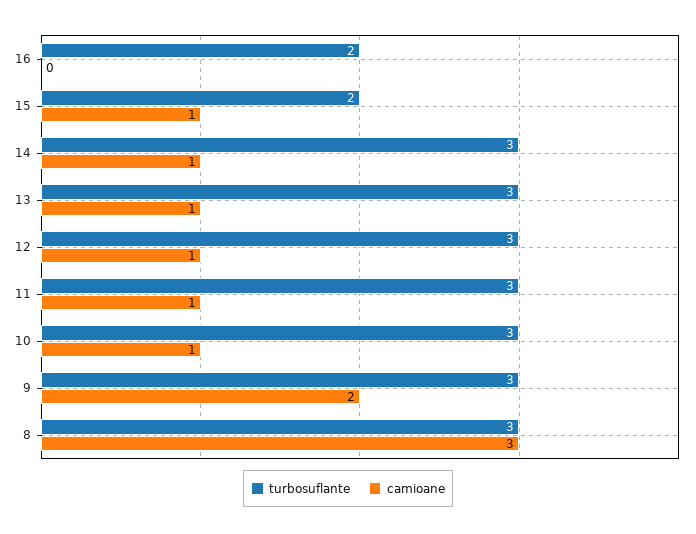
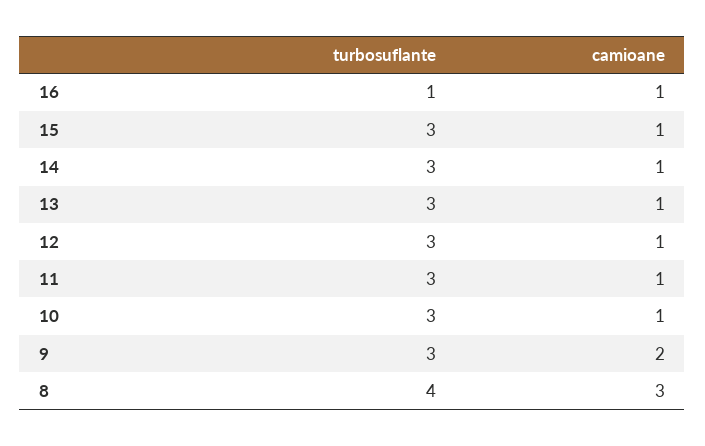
turbosuflante, 16: 2 -> 1
camioane, 16: 0 -> 1
turbosuflante, 15: 2 -> 3
turbosuflante, 8: 3 -> 4

